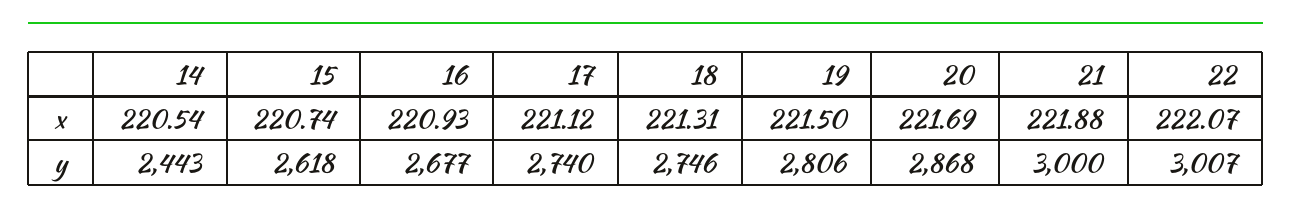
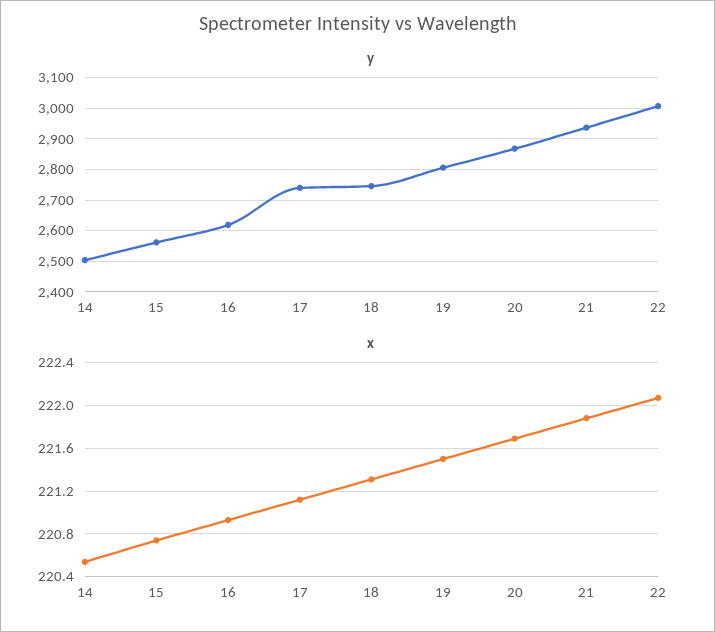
y, 14: 2443 -> 2500
y, 15: 2618 -> 2560
y, 16: 2677 -> 2620
y, 21: 3000 -> 2940

